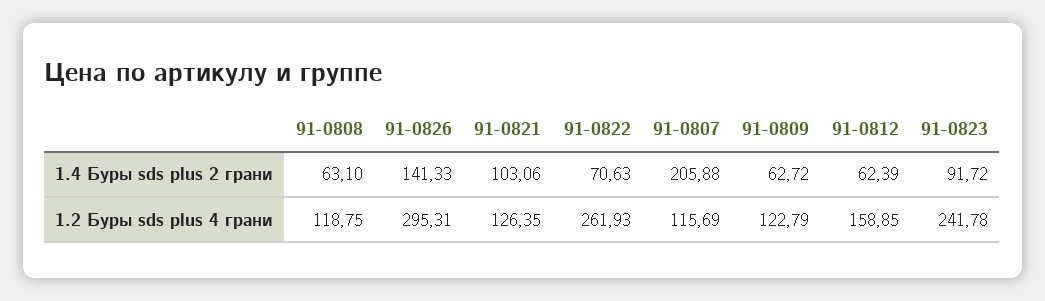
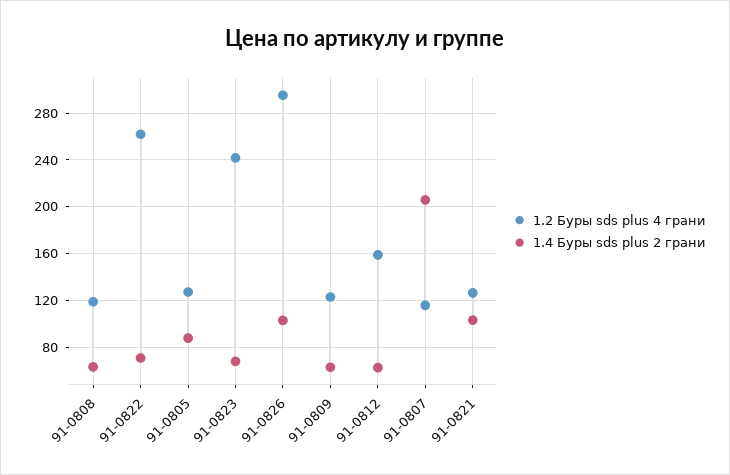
1.4 Буры sds plus 2 грани, 91-0826: 141.33 -> 100
1.4 Буры sds plus 2 грани, 91-0823: 91.72 -> 70
1.2 Буры sds plus 4 грани, 91-0805: none -> 130
1.4 Буры sds plus 2 грани, 91-0805: none -> 90

